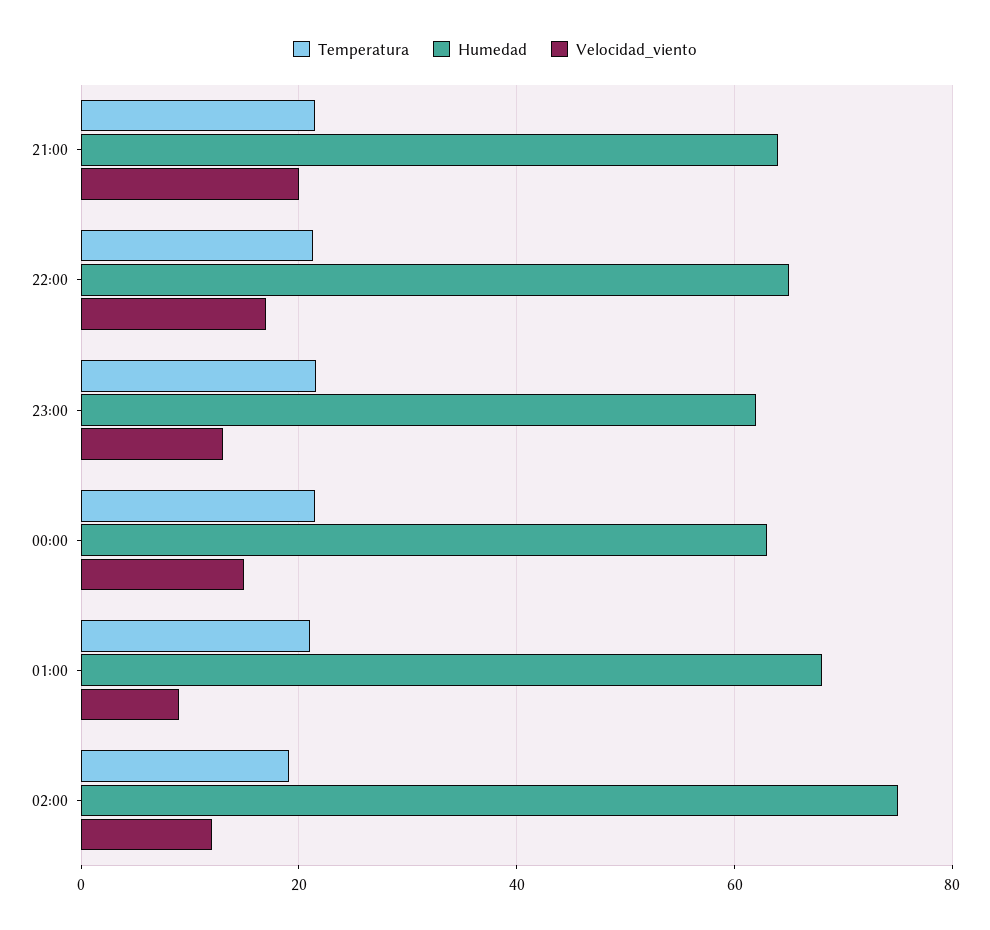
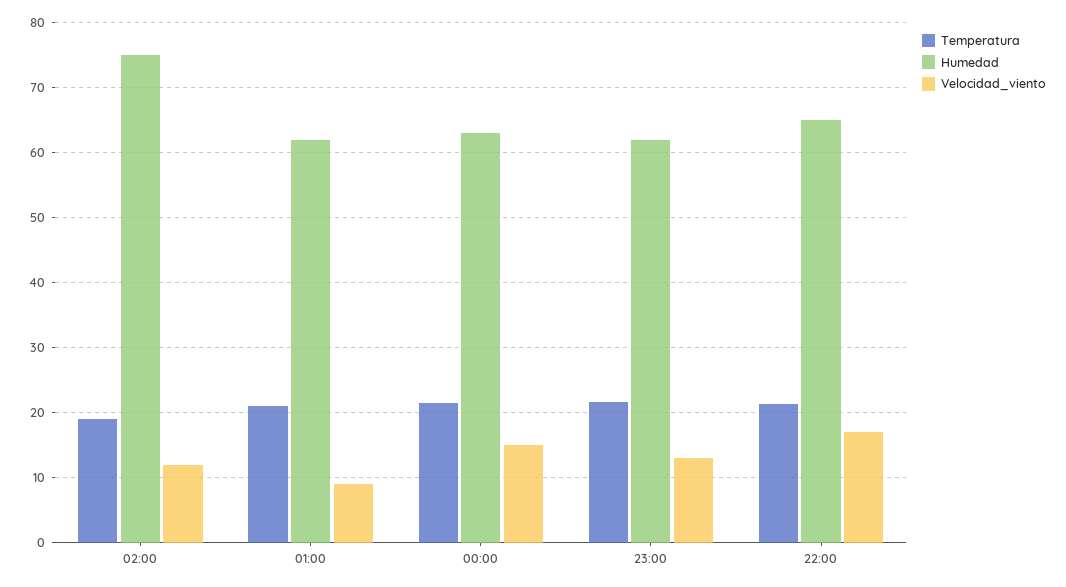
Temperatura, 21:00: 22 -> none
Humedad, 21:00: 64 -> none
Velocidad_viento, 21:00: 20 -> none
Humedad, 01:00: 68 -> 62

